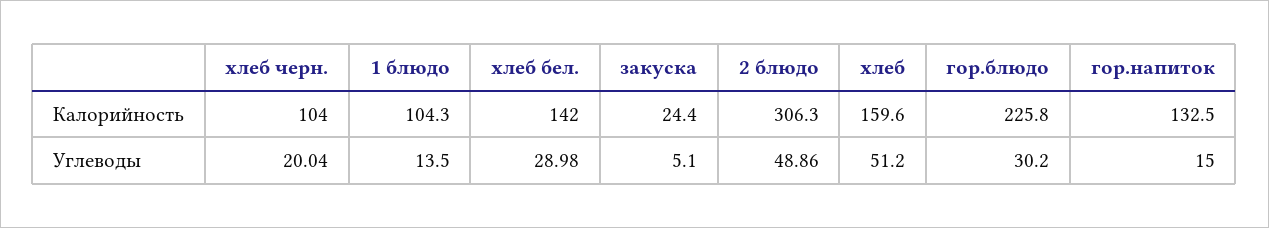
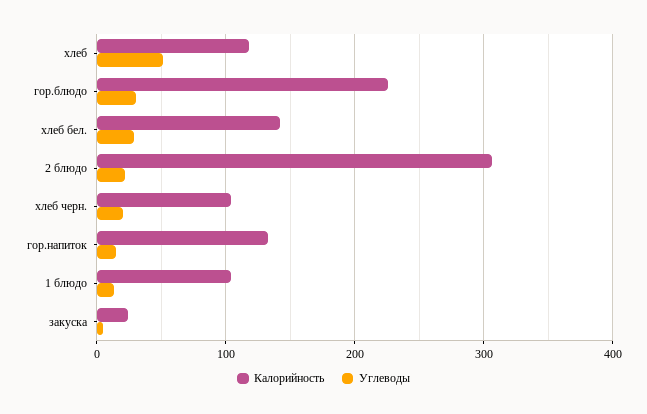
Калорийность, хлеб: 159.6 -> 120
Углеводы, 2 блюдо: 48.86 -> 20

